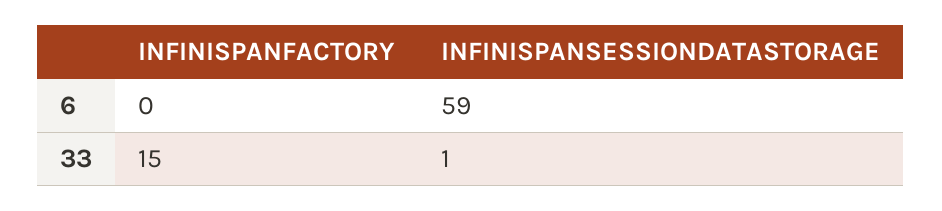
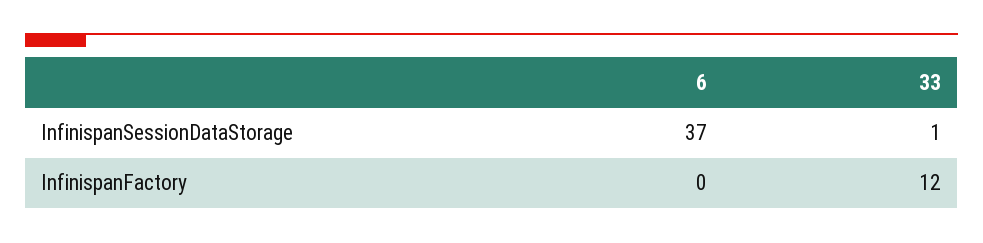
INFINISPANSESSIONDATASTORAGE, 6: 59 -> 37
INFINISPANFACTORY, 33: 15 -> 12

